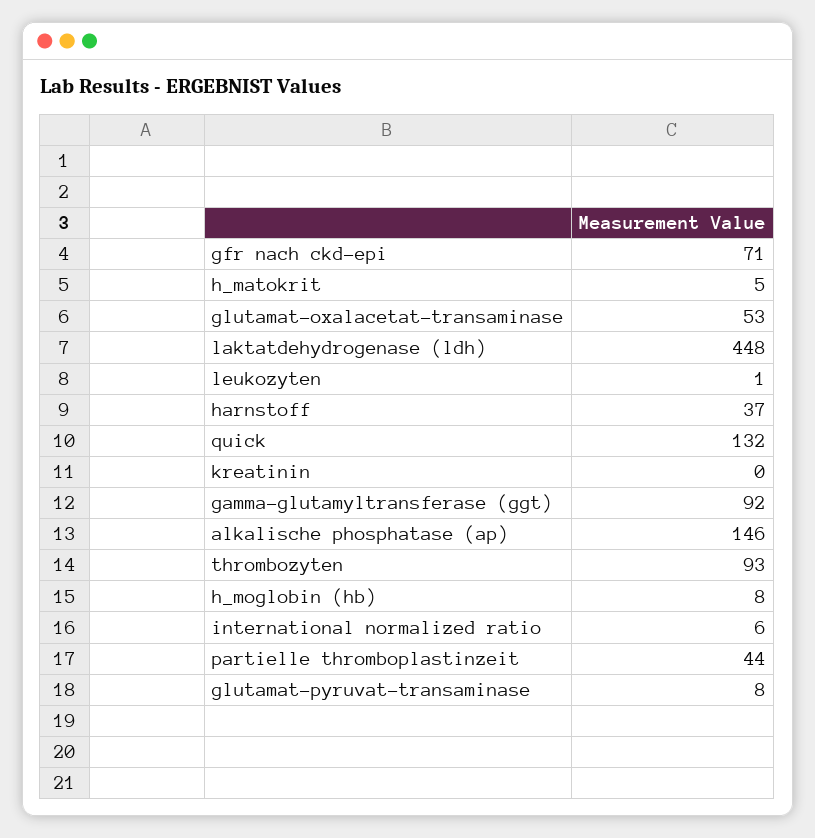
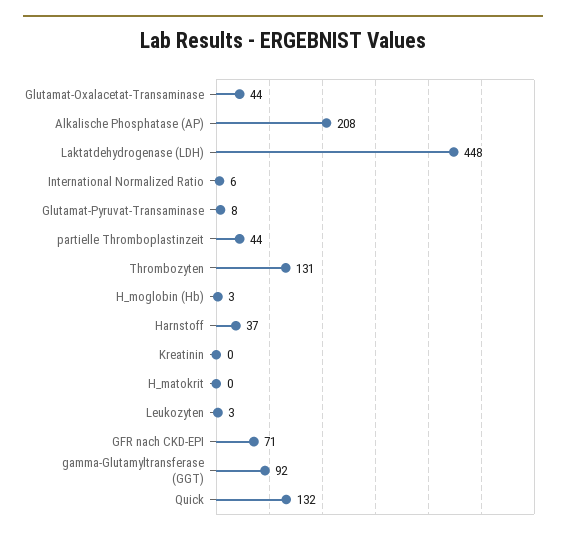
h_matokrit: 5 -> 0
glutamat-oxalacetat-transaminase: 53 -> 44
leukozyten: 1 -> 3
alkalische phosphatase (ap): 146 -> 208
thrombozyten: 93 -> 131
h_moglobin (hb): 8 -> 3

